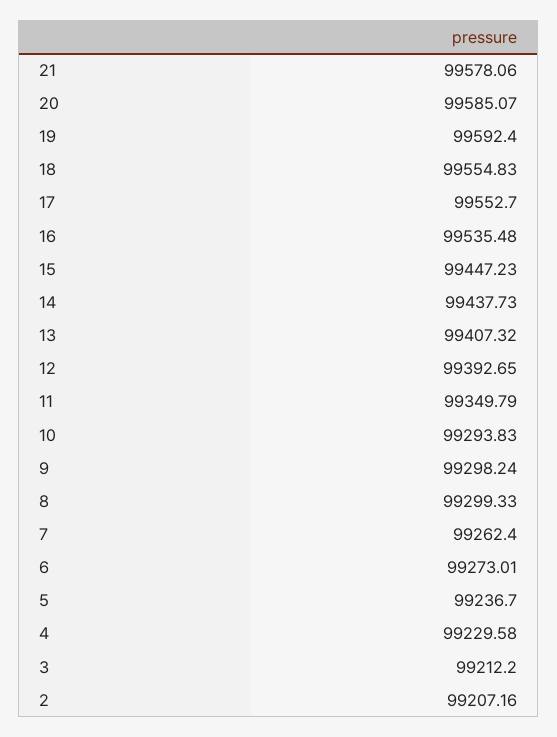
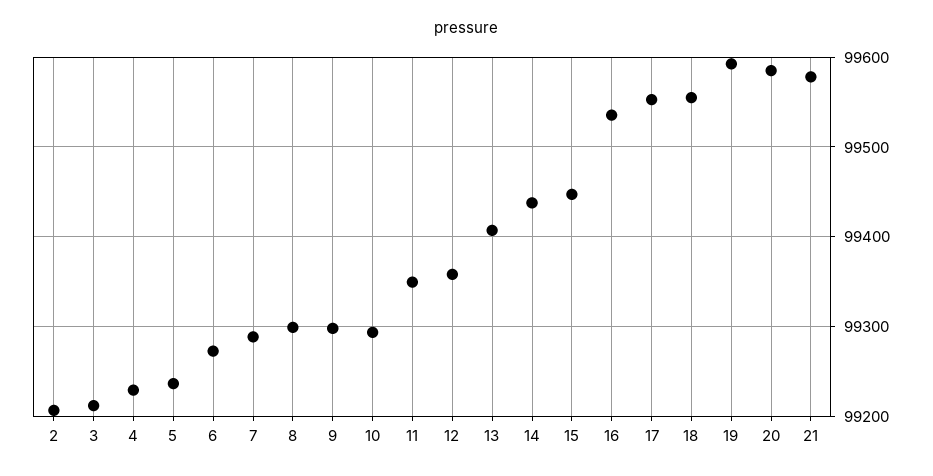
12: 99392.65 -> 99360
7: 99262.4 -> 99290

